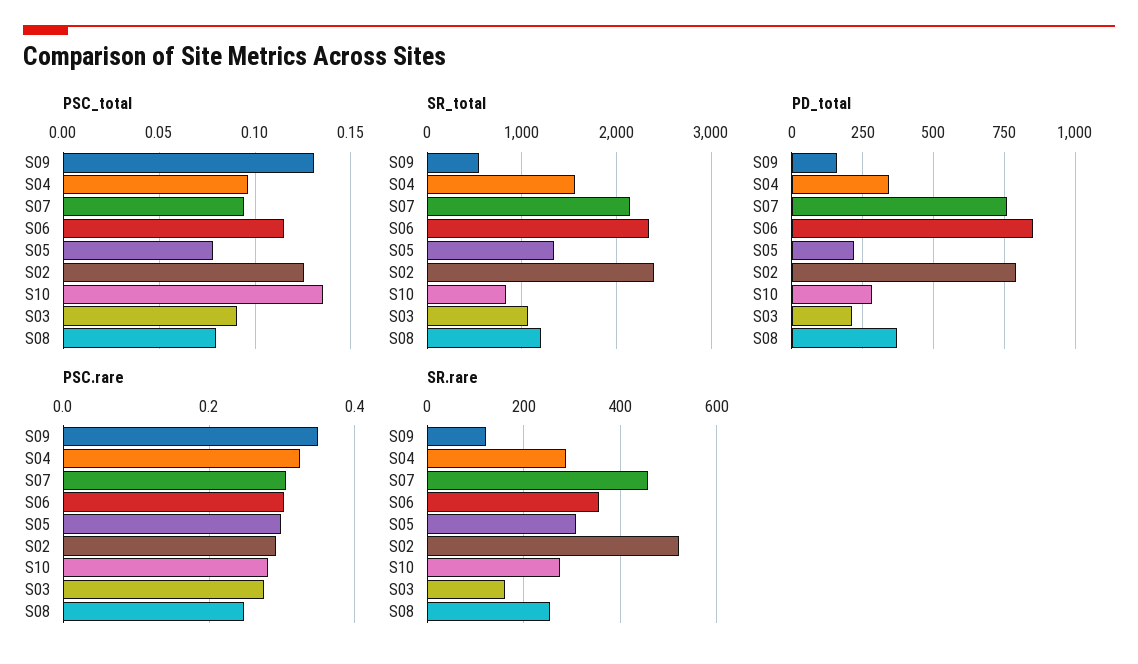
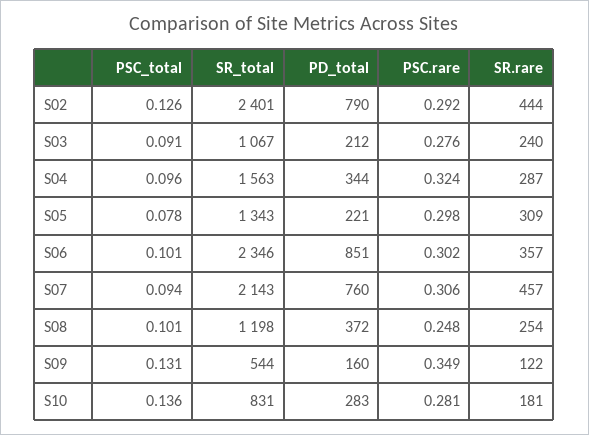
PSC_total, S06: 0.115 -> 0.101
PSC_total, S08: 0.08 -> 0.101
SR.rare, S02: 520 -> 444
SR.rare, S10: 280 -> 181
SR.rare, S03: 160 -> 240

